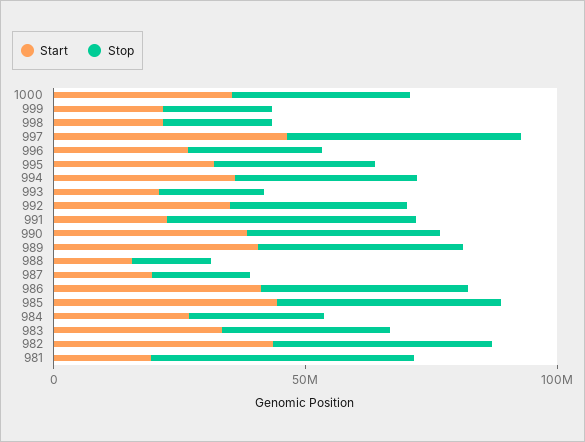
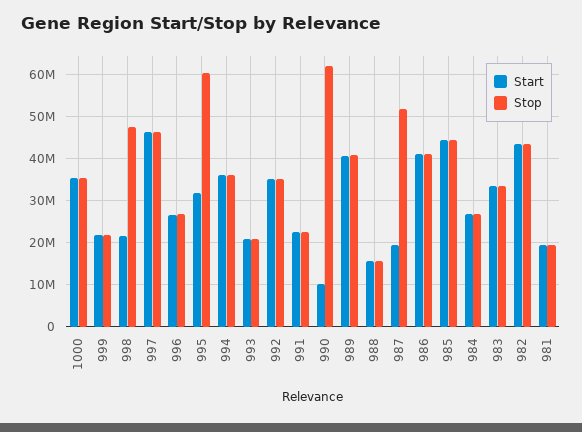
Stop, 998: 20000000 -> 48000000
Stop, 995: 30000000 -> 60000000
Stop, 991: 50000000 -> 22000000
Start, 990: 40000000 -> 10000000
Stop, 990: 40000000 -> 62000000
Stop, 987: 20000000 -> 52000000
Stop, 981: 50000000 -> 20000000

